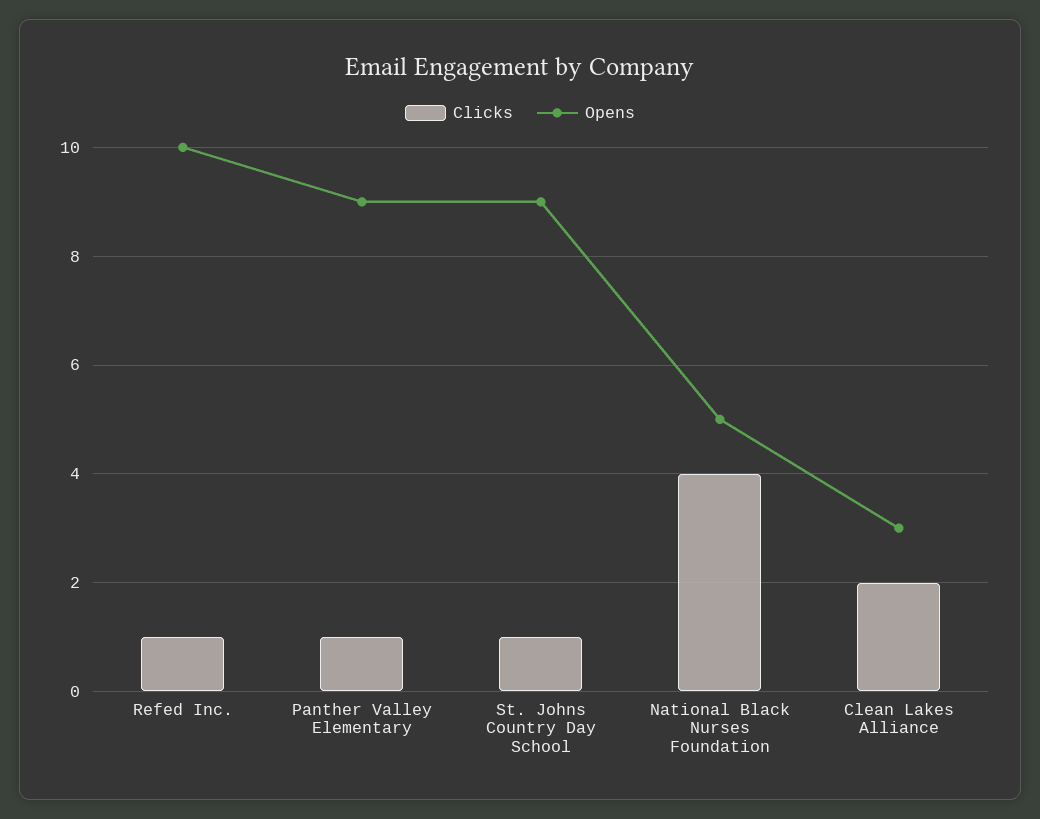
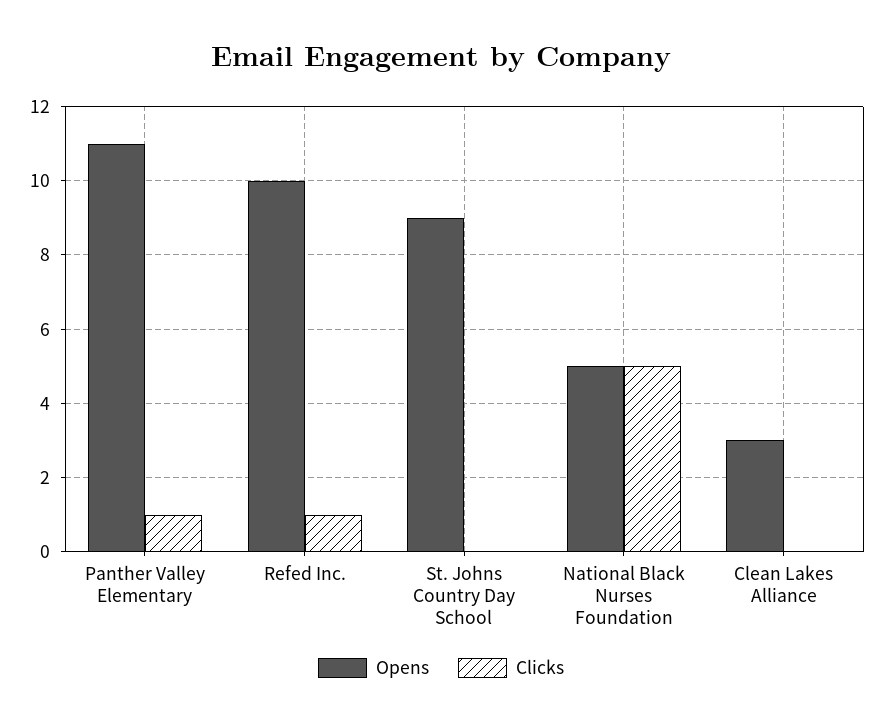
Opens, Panther Valley Elementary: 9 -> 11
Clicks, St. Johns Country Day School: 1 -> 0
Clicks, National Black Nurses Foundation: 4 -> 5
Clicks, Clean Lakes Alliance: 2 -> 0

